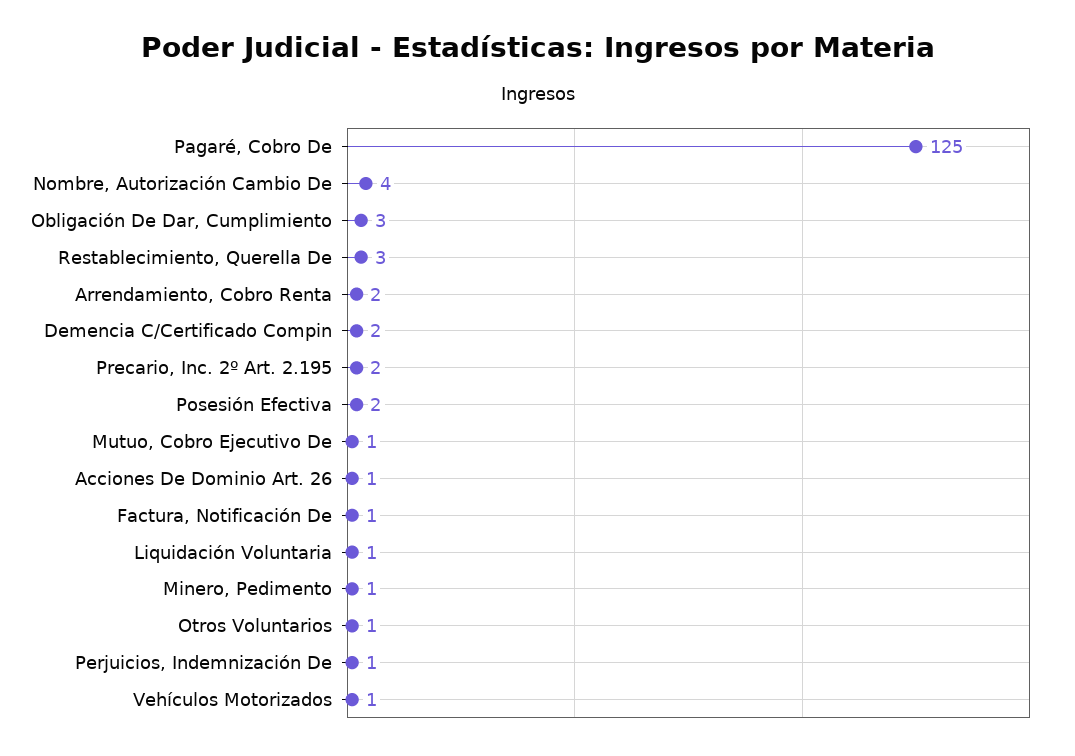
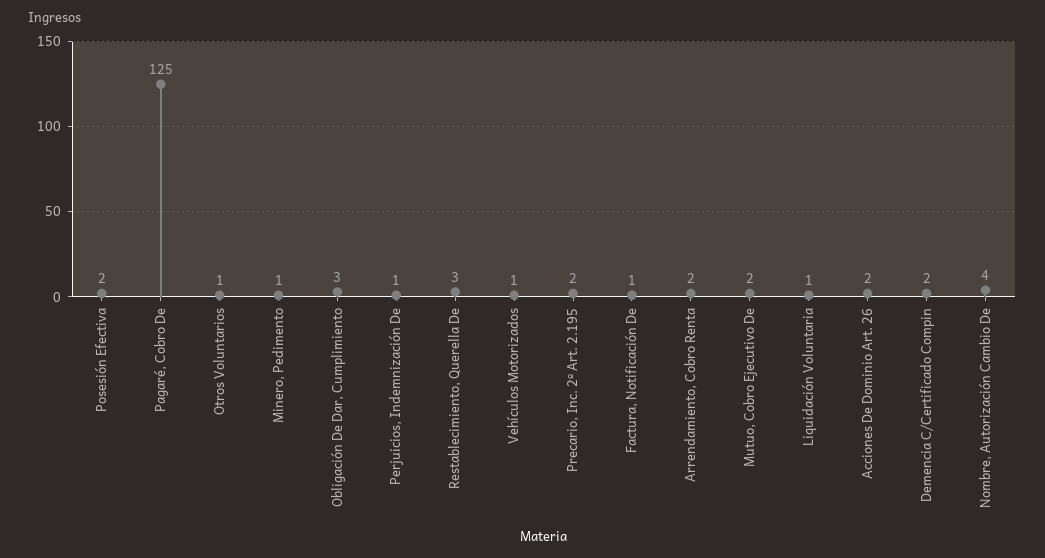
Mutuo, Cobro Ejecutivo De: 1 -> 2
Acciones De Dominio Art. 26: 1 -> 2

